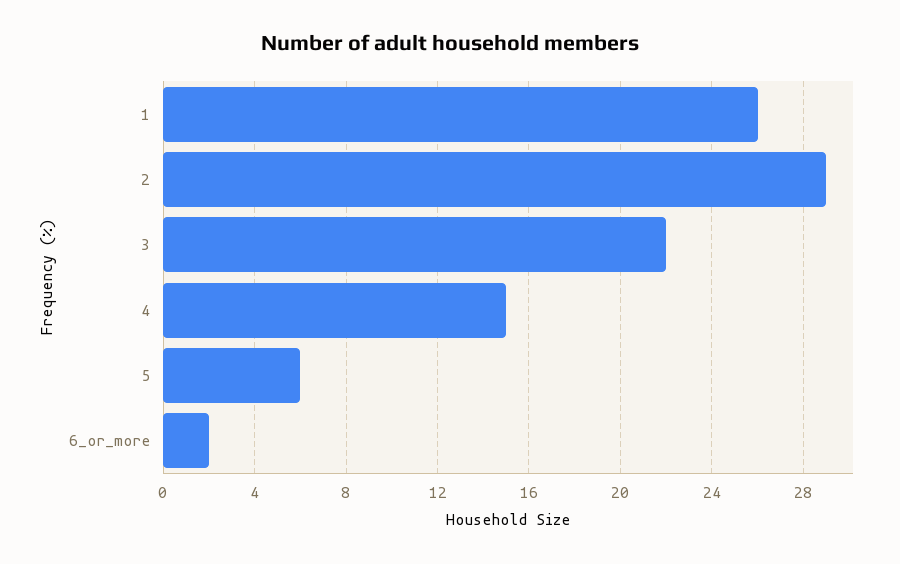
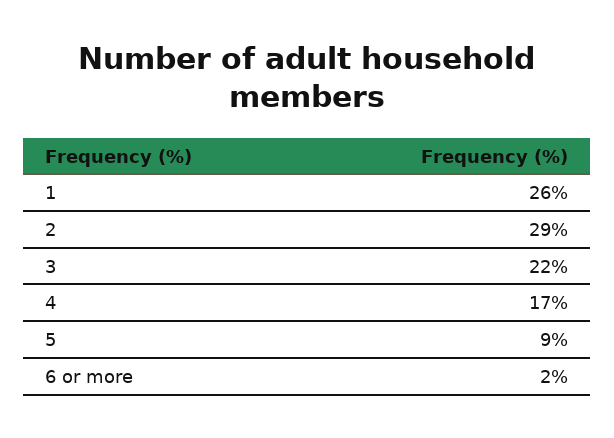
4: 15 -> 17
5: 6 -> 9

